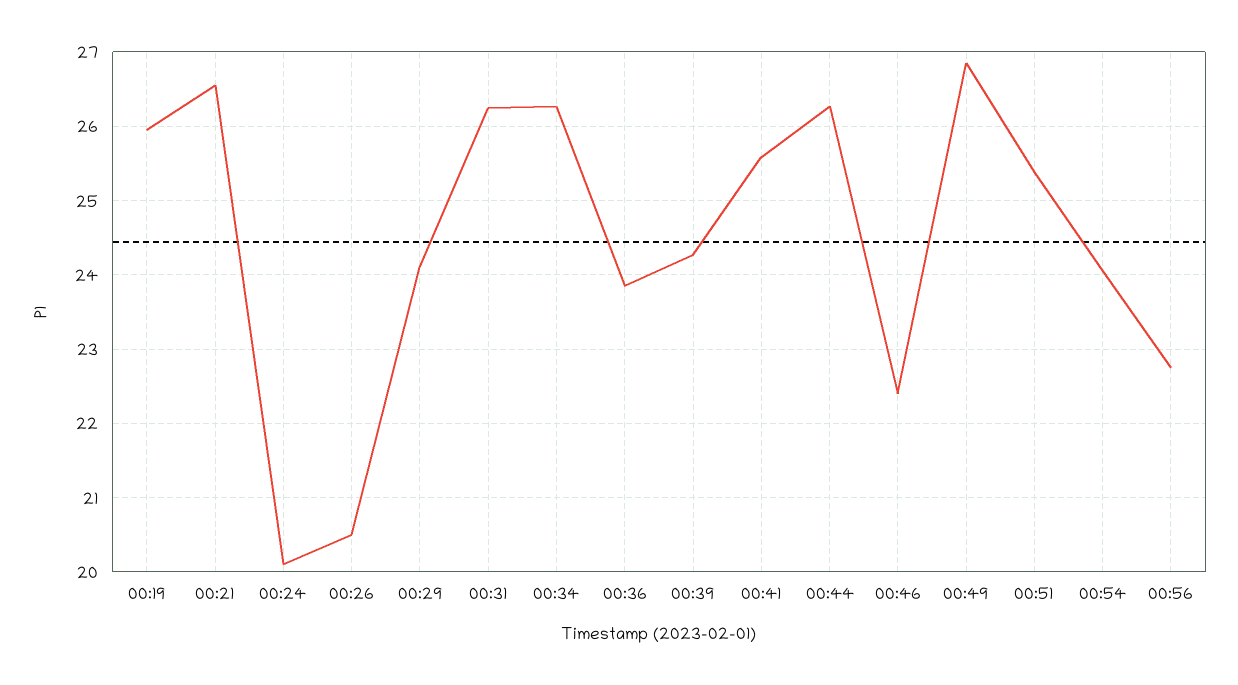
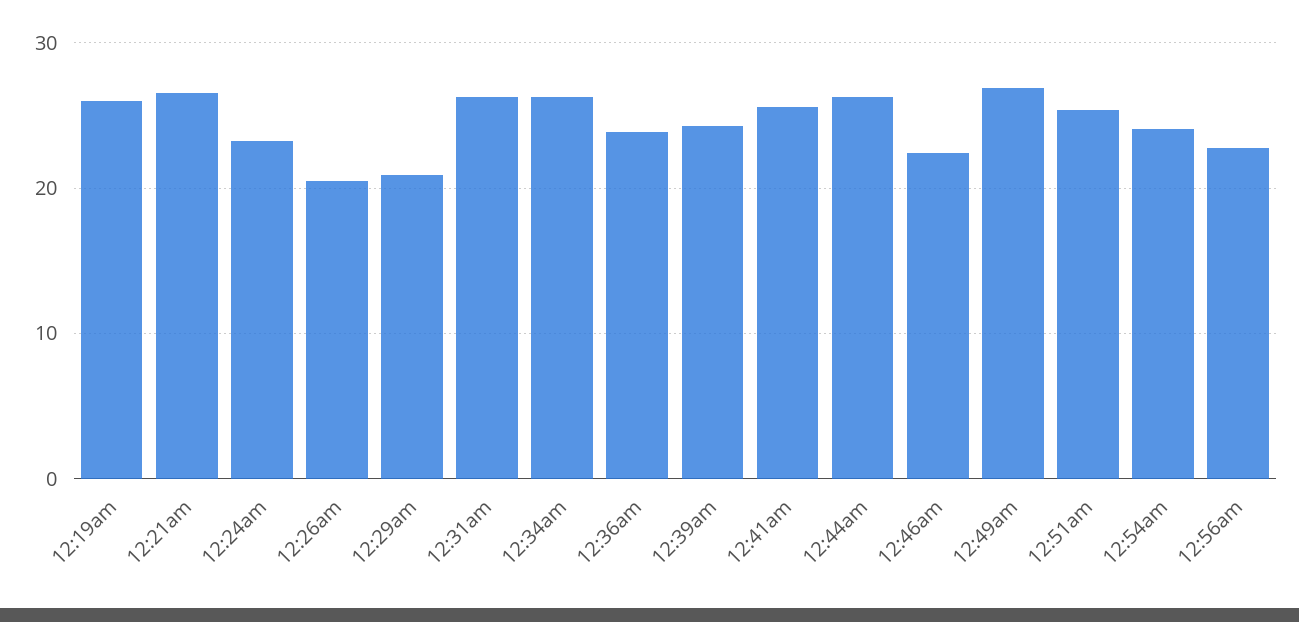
00:24: 20.1 -> 23
00:29: 24.1 -> 21

